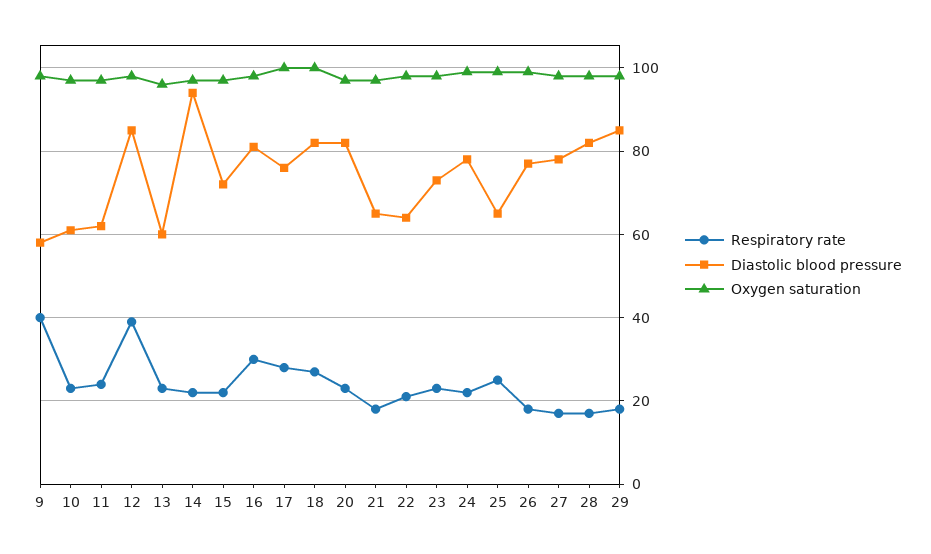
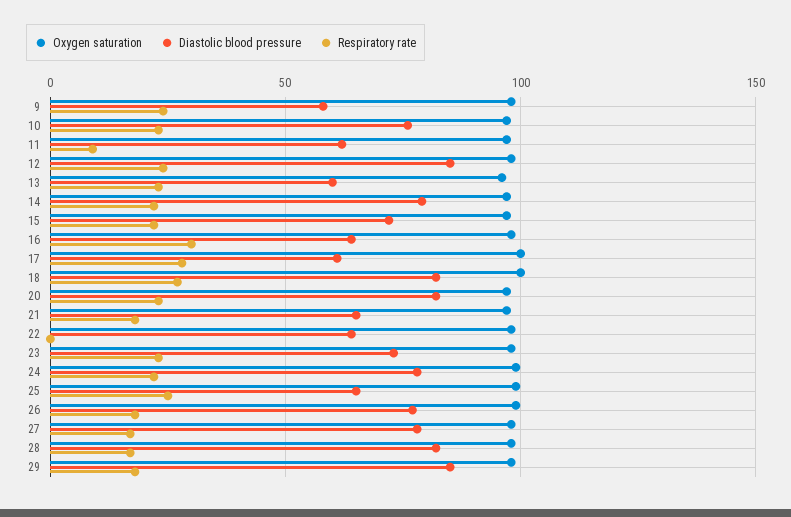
Respiratory rate, 9: 40 -> 25
Diastolic blood pressure, 10: 60 -> 75
Respiratory rate, 11: 25 -> 10
Respiratory rate, 12: 40 -> 25
Diastolic blood pressure, 14: 95 -> 80
Diastolic blood pressure, 16: 80 -> 65
Diastolic blood pressure, 17: 75 -> 60
Respiratory rate, 22: 20 -> 0

